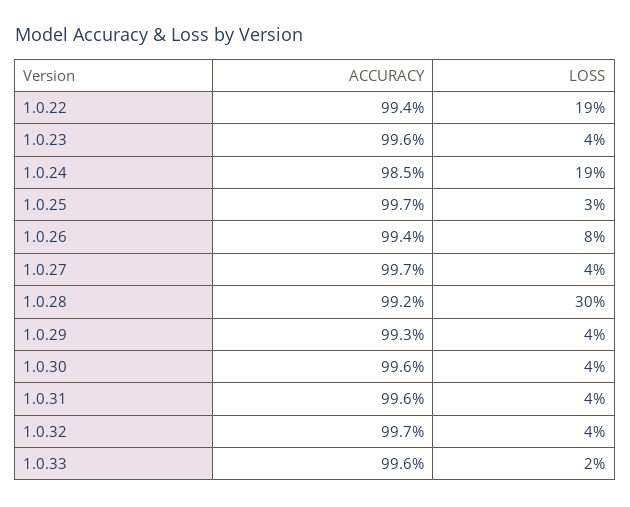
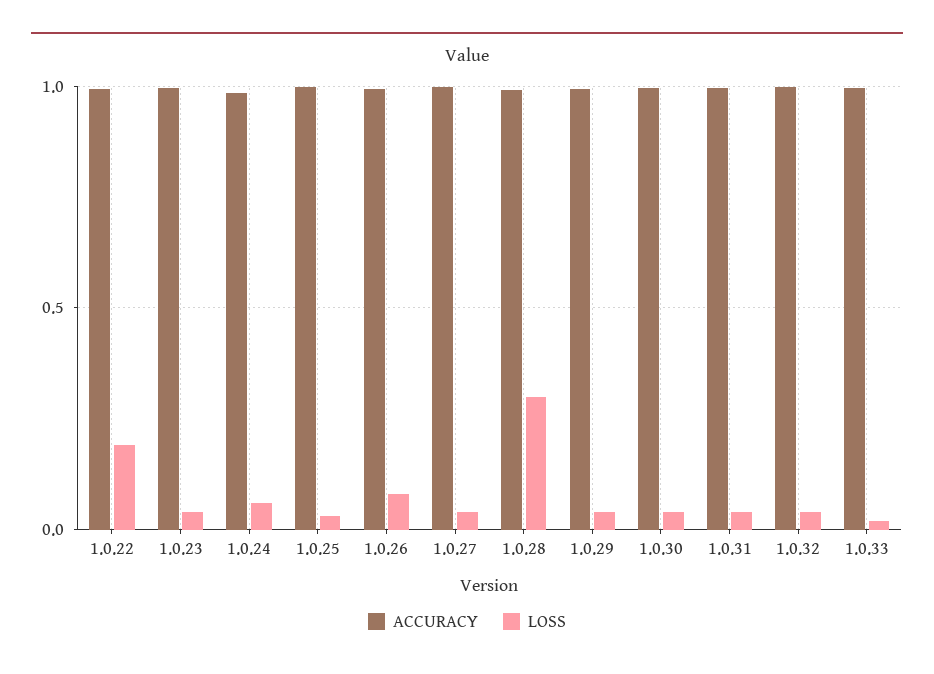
LOSS, 1.0.24: 0.19 -> 0.05

